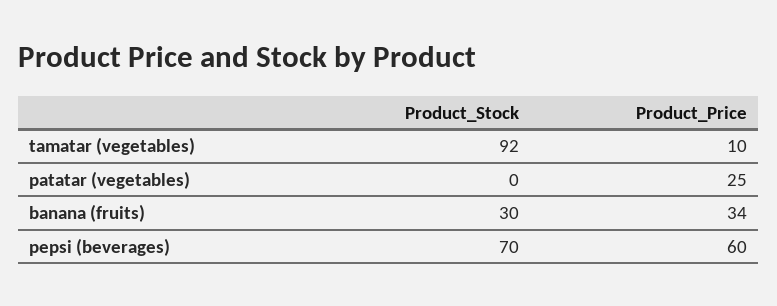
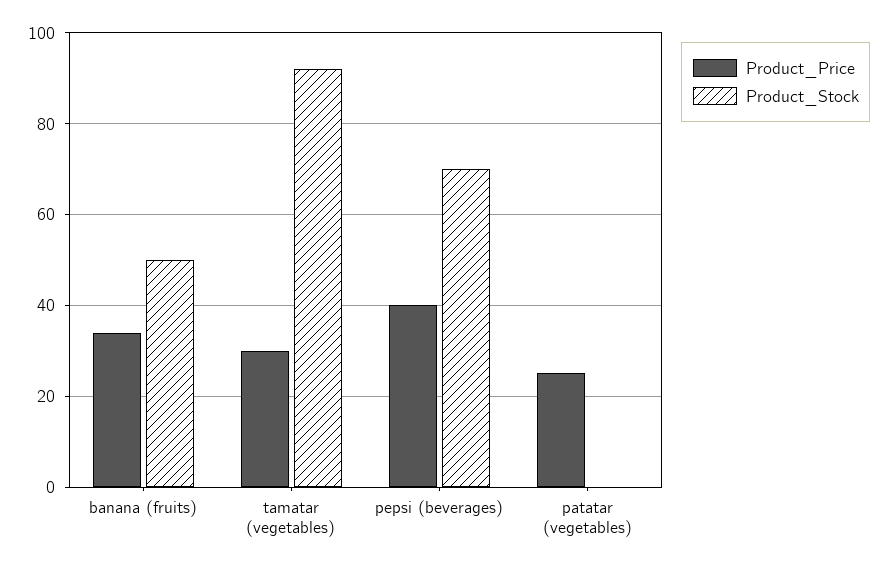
Product_Price, tamatar (vegetables): 10 -> 30
Product_Stock, banana (fruits): 30 -> 50
Product_Price, pepsi (beverages): 60 -> 40

